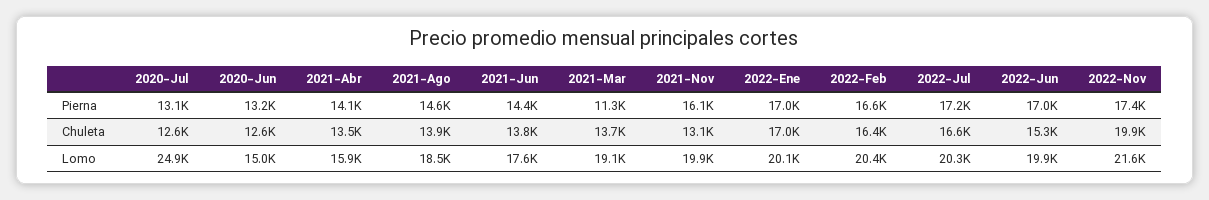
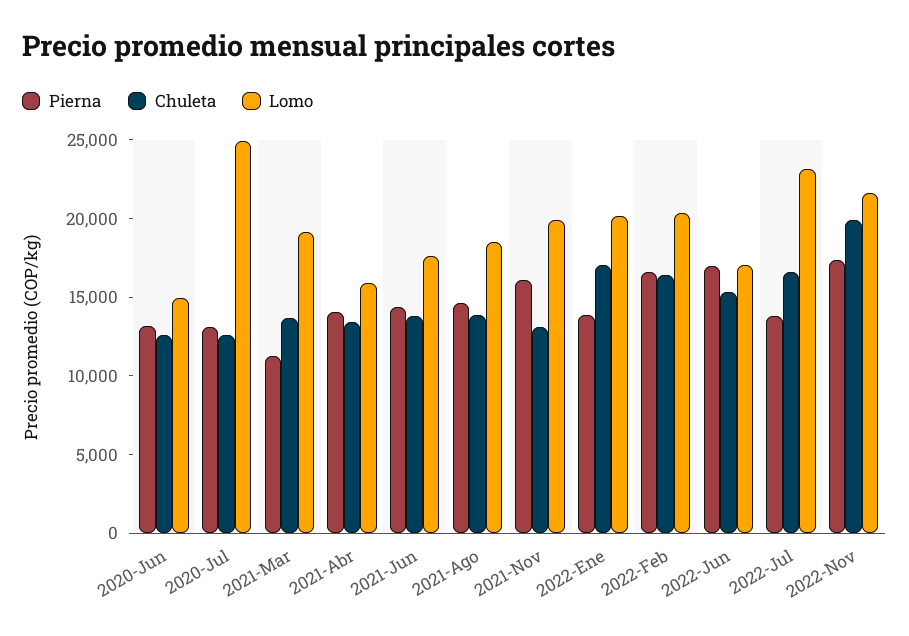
Pierna, 2022-Ene: 17000 -> 14000
Pierna, 2022-Jul: 17200 -> 14000
Lomo, 2022-Jul: 20300 -> 23000
Lomo, 2022-Jun: 19900 -> 17000

